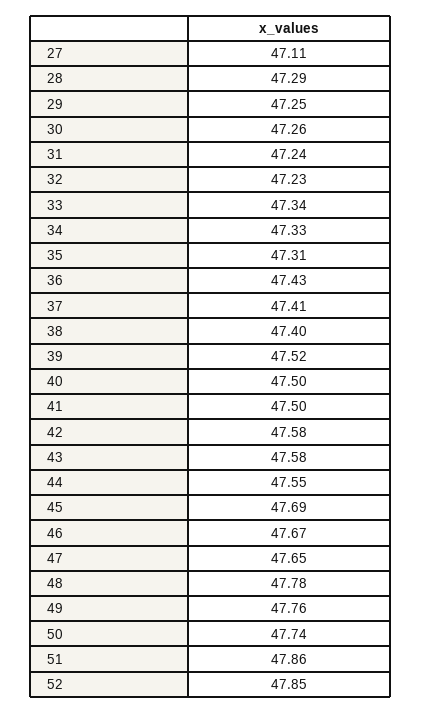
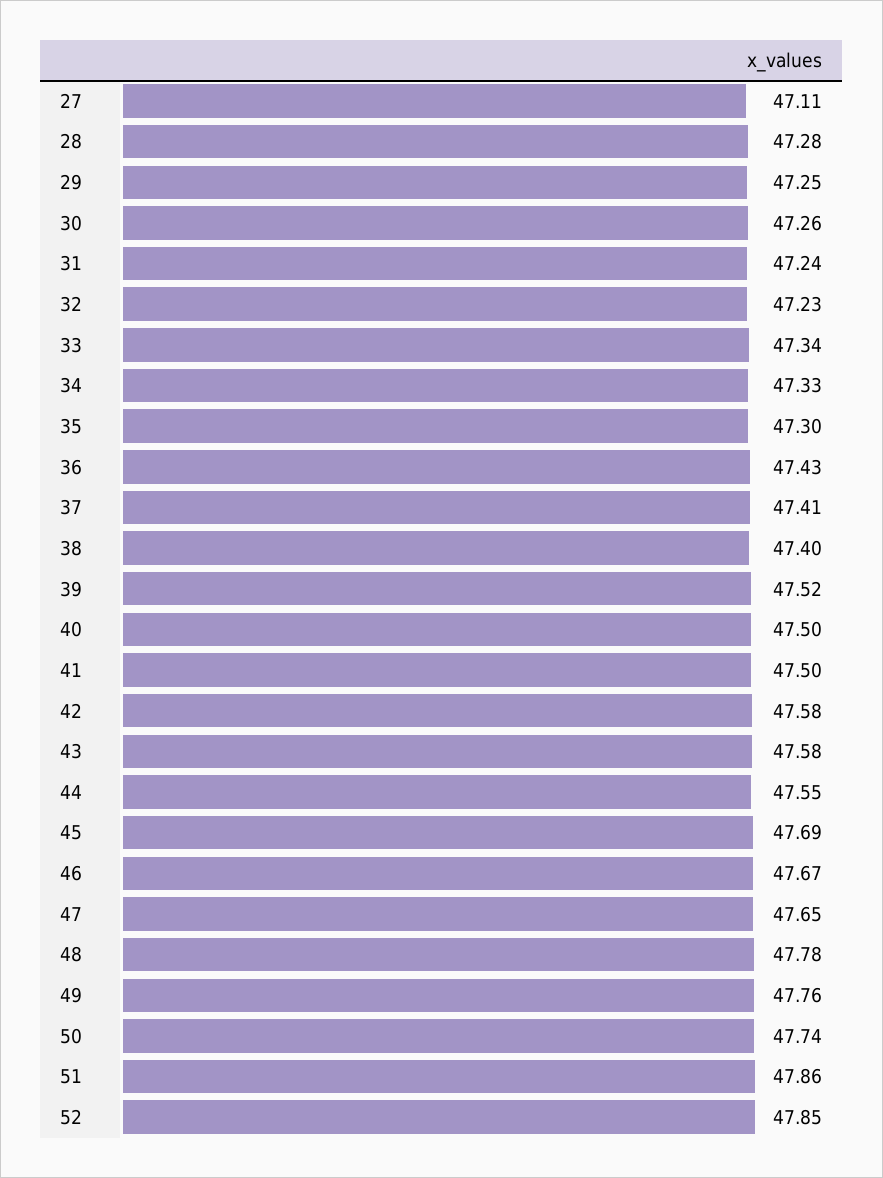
28: 47.29 -> 47.28
35: 47.31 -> 47.3

